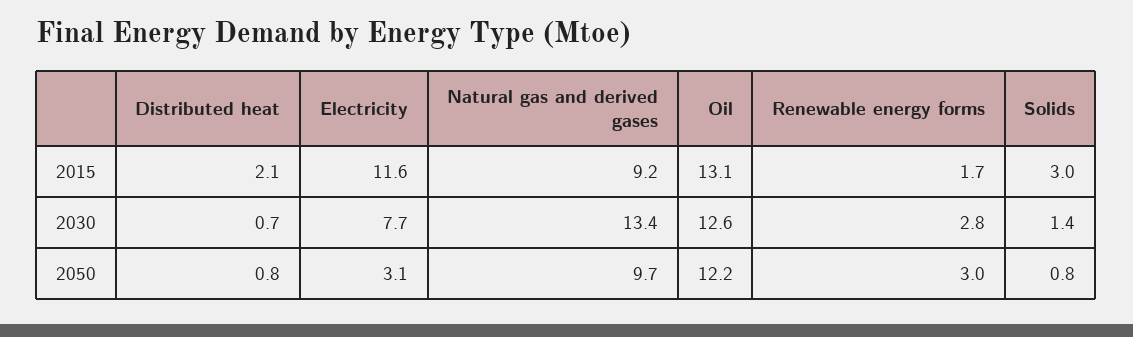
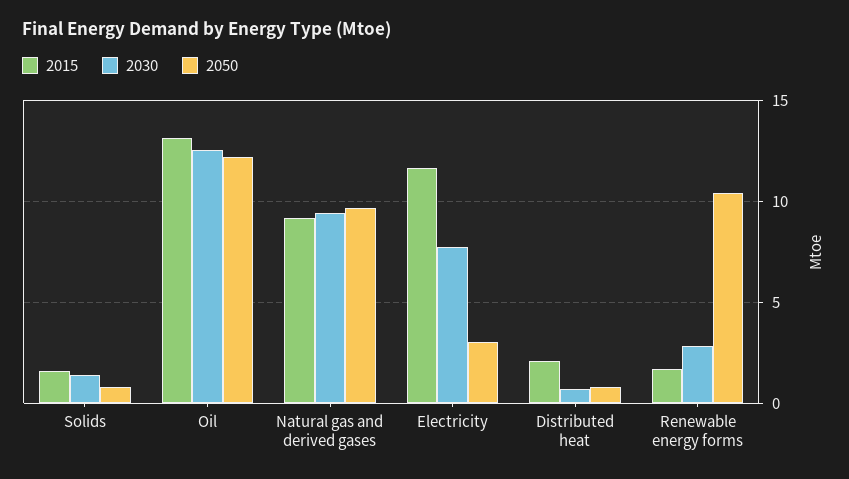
2015, Solids: 3 -> 1.5
2030, Natural gas and derived gases: 13.4 -> 9.5
2050, Renewable energy forms: 3 -> 10.5

